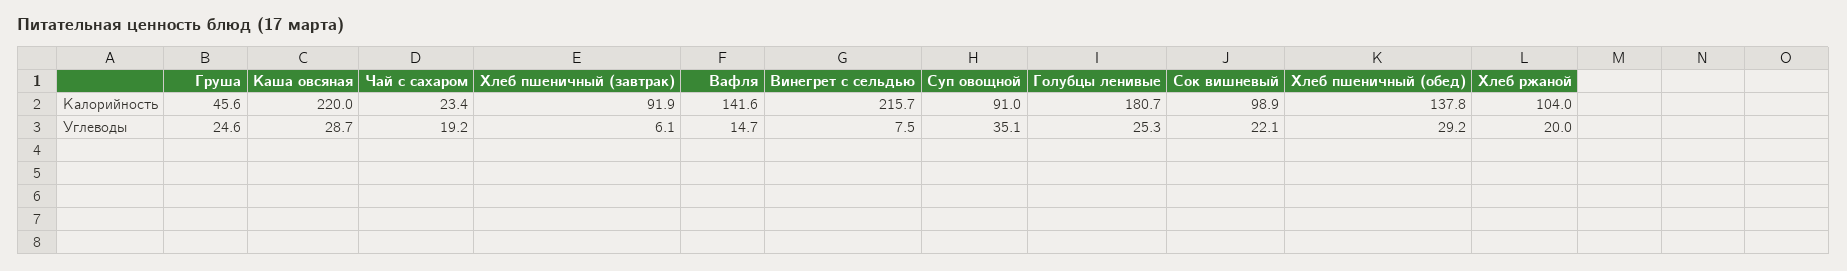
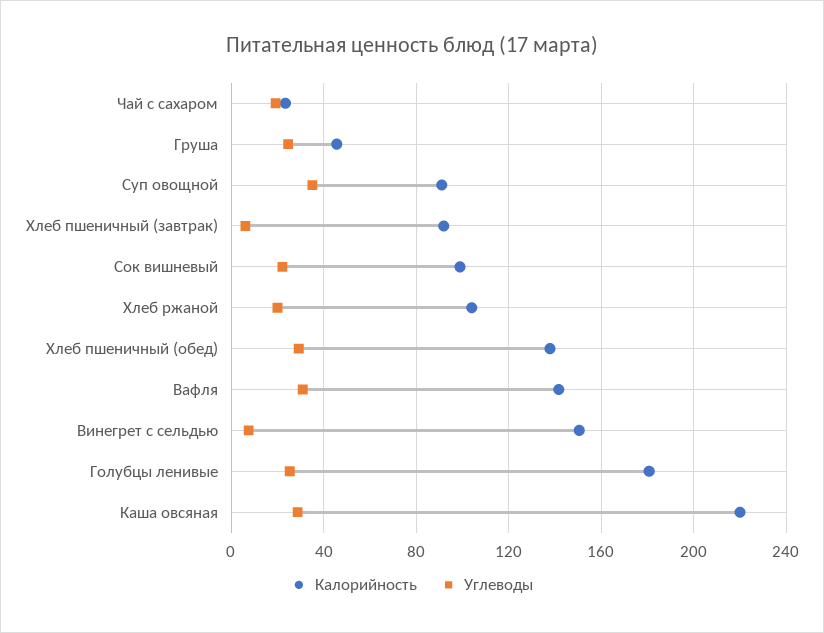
Калорийность, Винегрет с сельдью: 215.7 -> 150
Углеводы, Вафля: 14.7 -> 30

